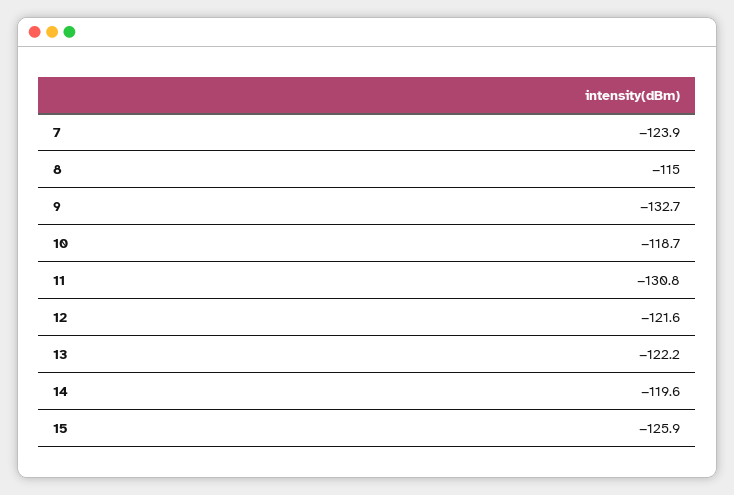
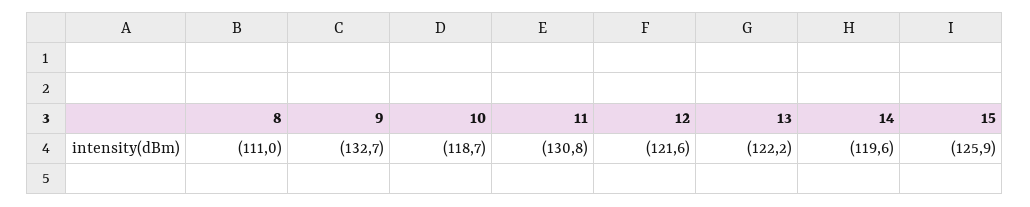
7: -123.9 -> none
8: -115 -> -111

